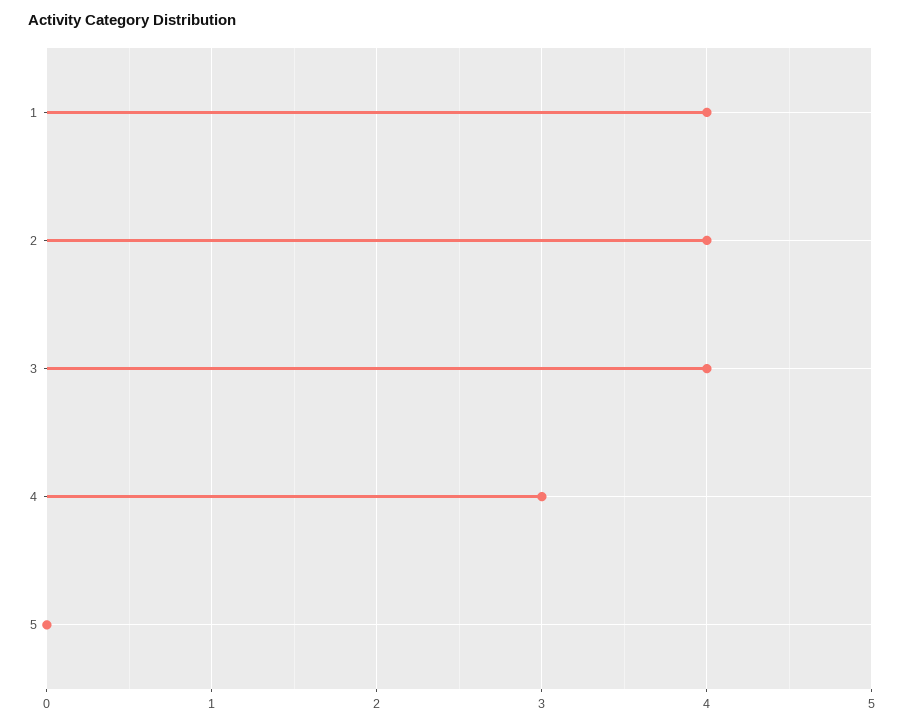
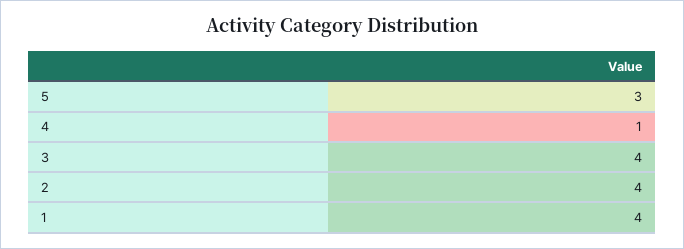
4: 3 -> 1
5: 0 -> 3

